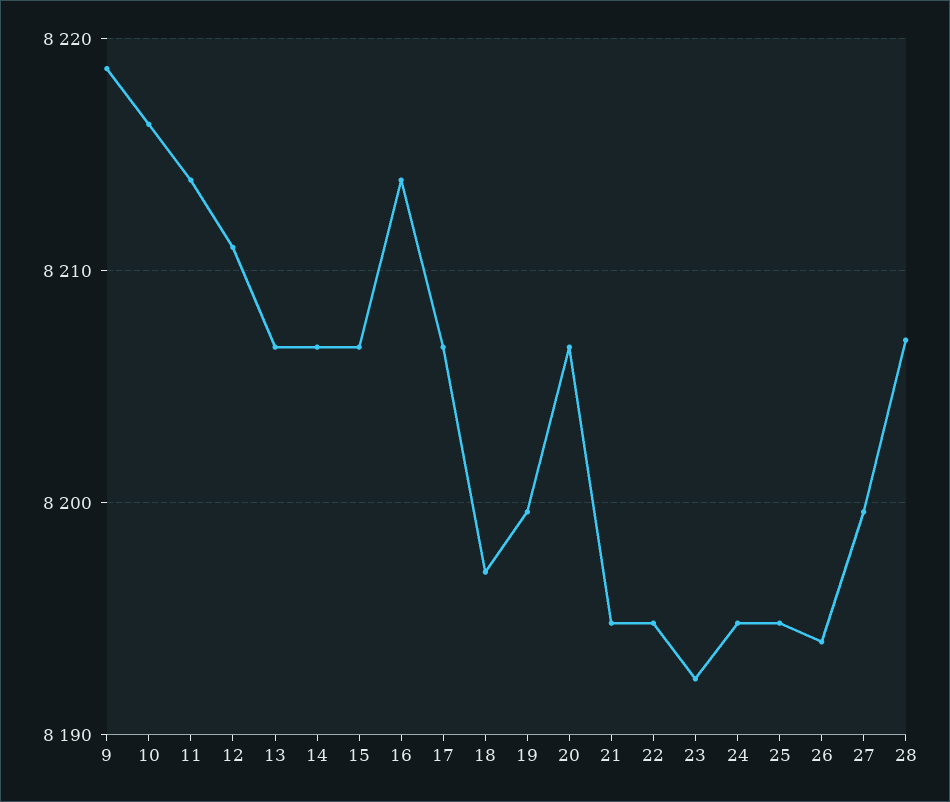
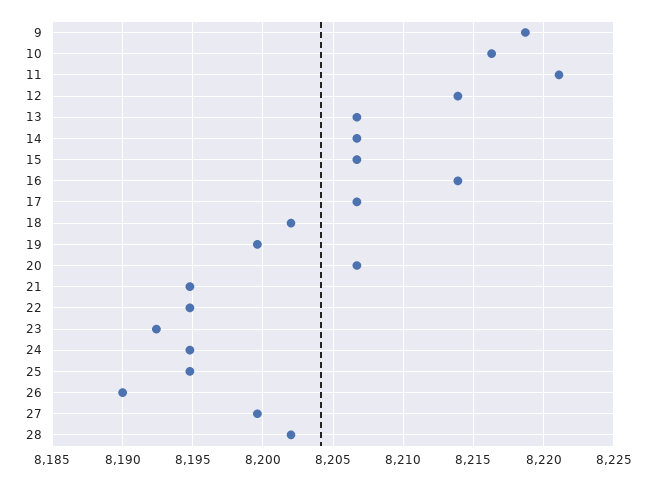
11: 8214 -> 8221
12: 8211 -> 8214
18: 8197 -> 8202
26: 8194 -> 8190
28: 8207 -> 8202

